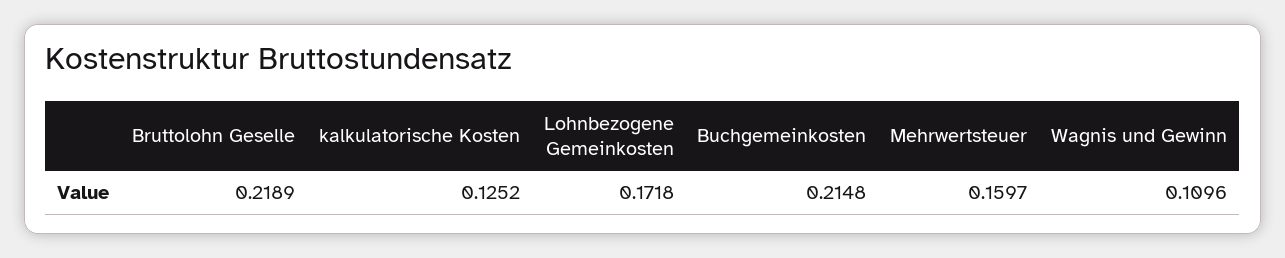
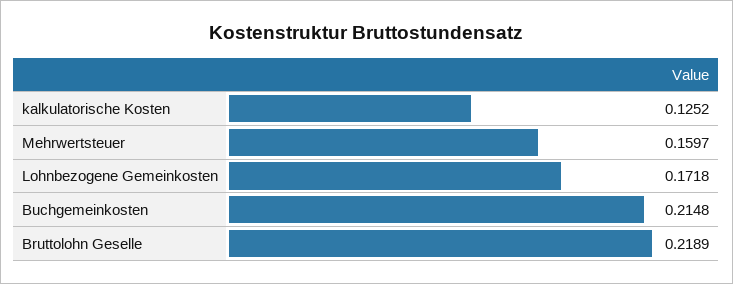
Wagnis und Gewinn: 0.1096 -> none

